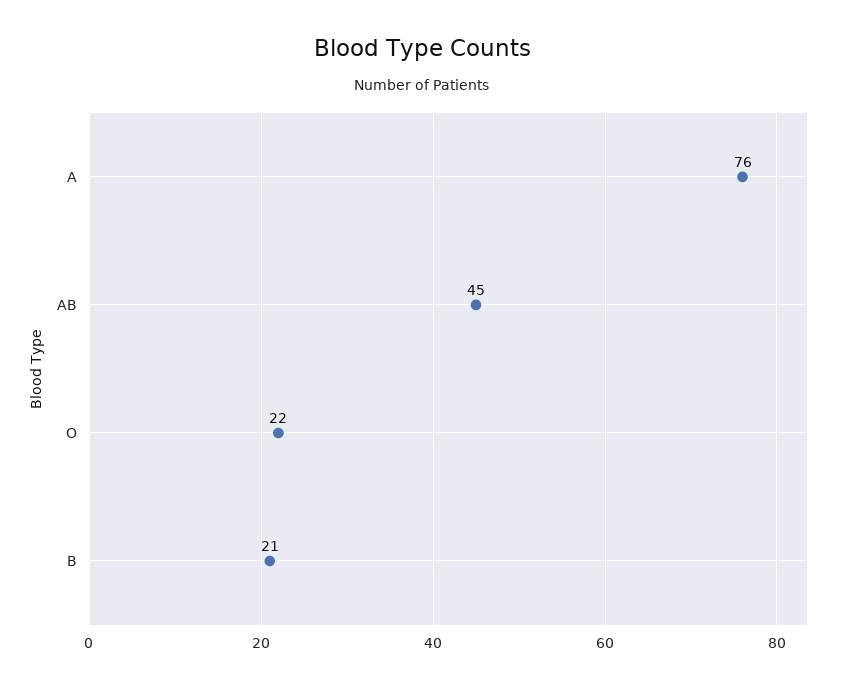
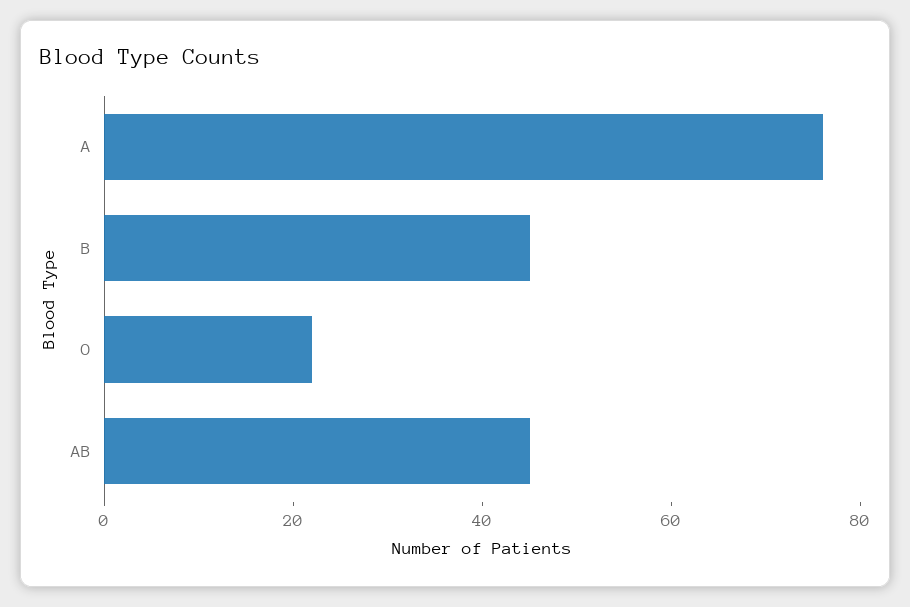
B: 21 -> 45

